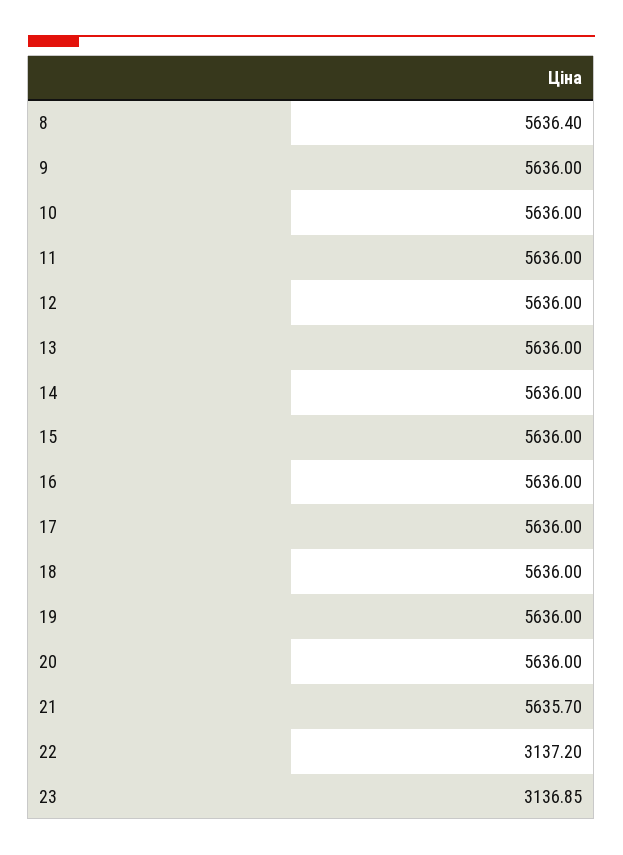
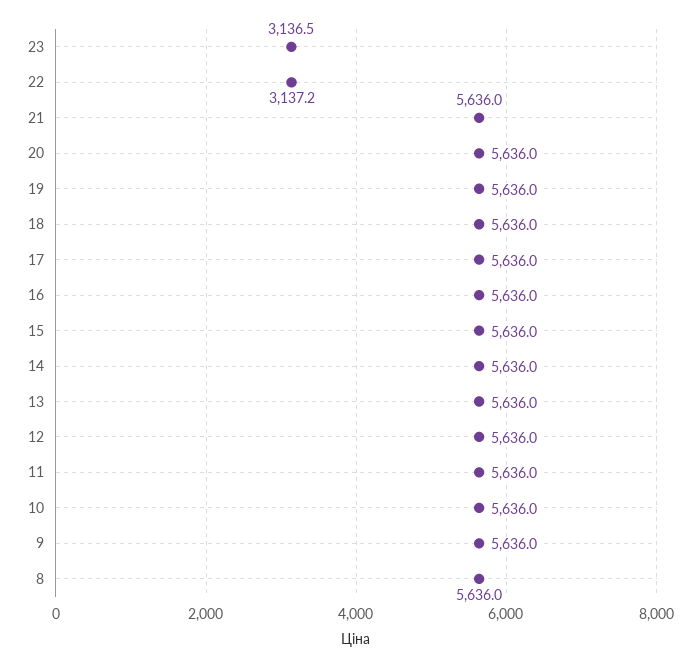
8: 5636.4 -> 5636
21: 5635.7 -> 5636
23: 3136.85 -> 3136.5

